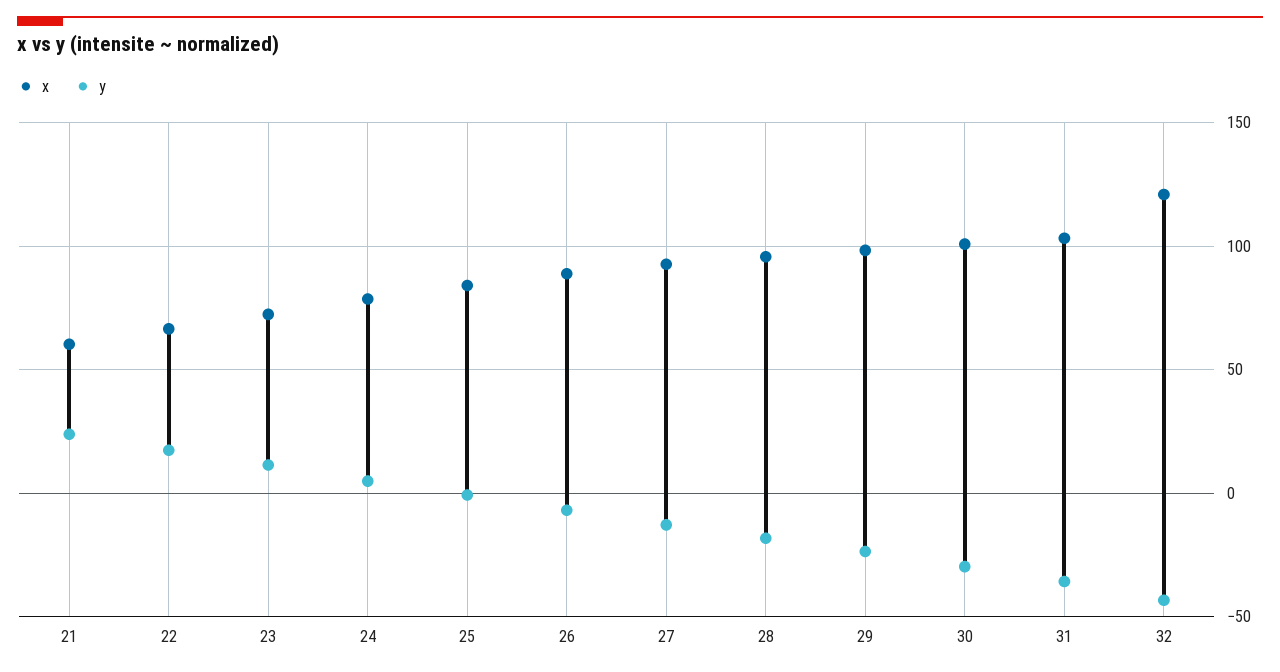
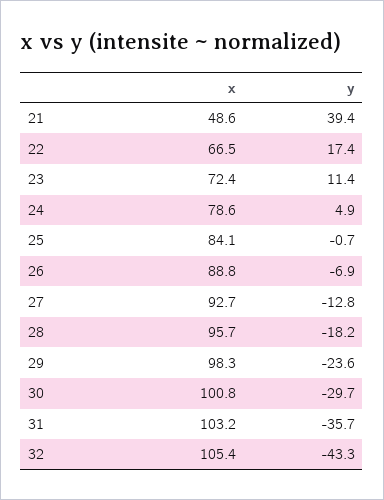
x, 21: 60 -> 48.6
y, 21: 25 -> 39.4
x, 32: 120 -> 105.4

